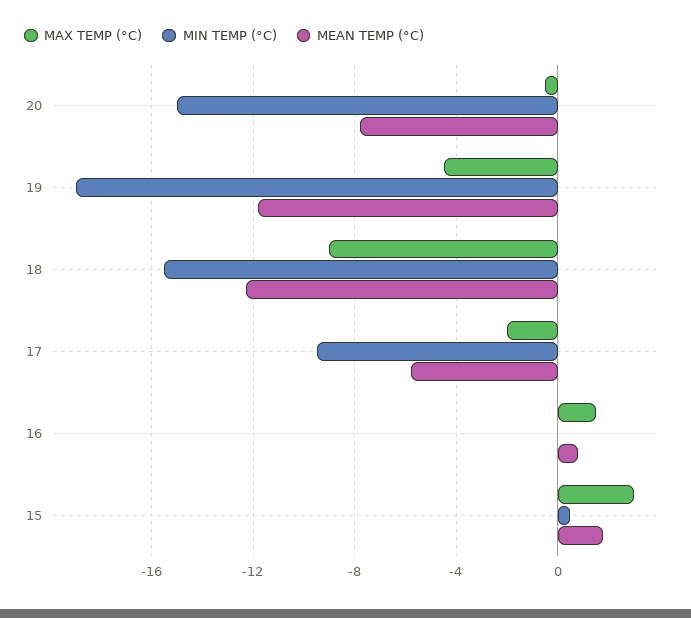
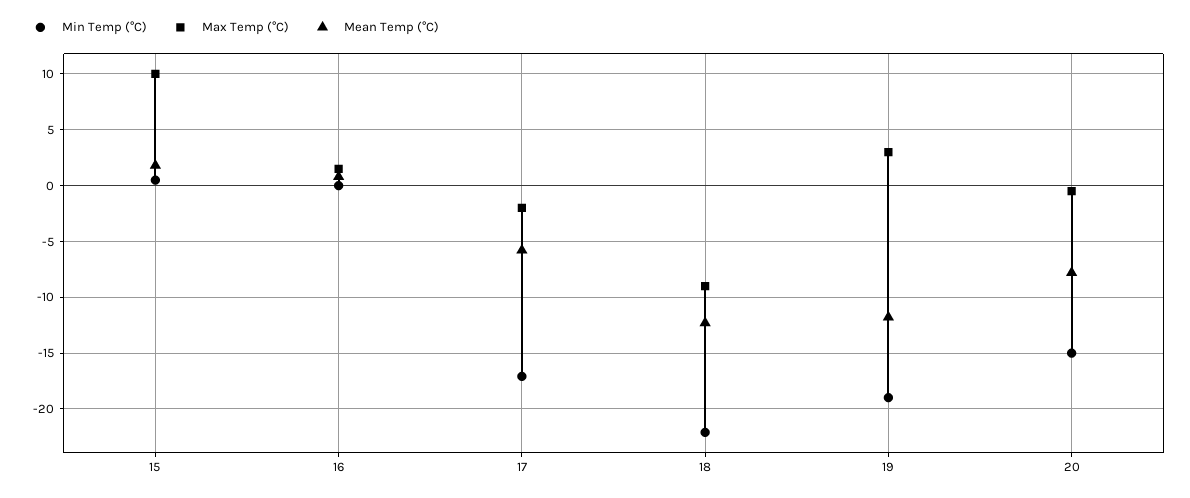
MAX TEMP (°C), 19: -4.5 -> 3
MIN TEMP (°C), 18: -15.5 -> -22
MIN TEMP (°C), 17: -9.5 -> -17
MAX TEMP (°C), 15: 3 -> 10

